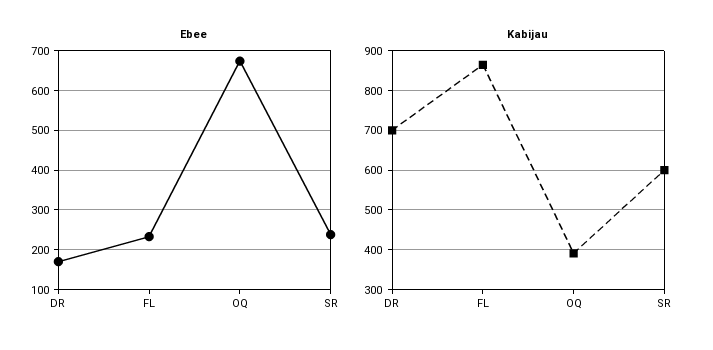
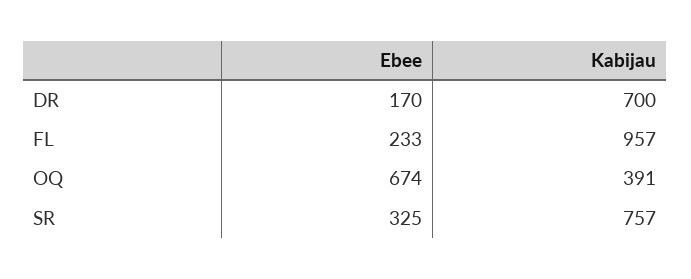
Ebee, SR: 240 -> 325
Kabijau, FL: 860 -> 957
Kabijau, SR: 600 -> 757

